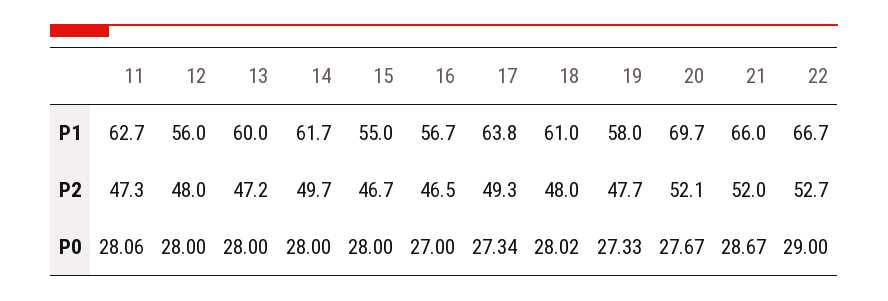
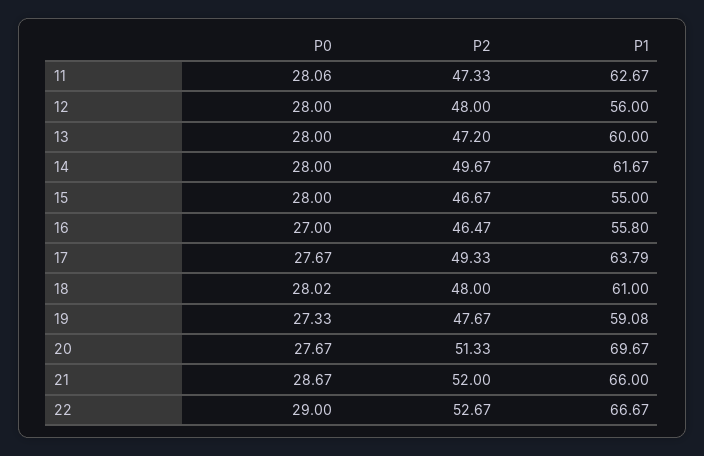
16, P1: 56.7 -> 55.8
19, P1: 58 -> 59.08
20, P2: 52.1 -> 51.33
17, P0: 27.34 -> 27.67

